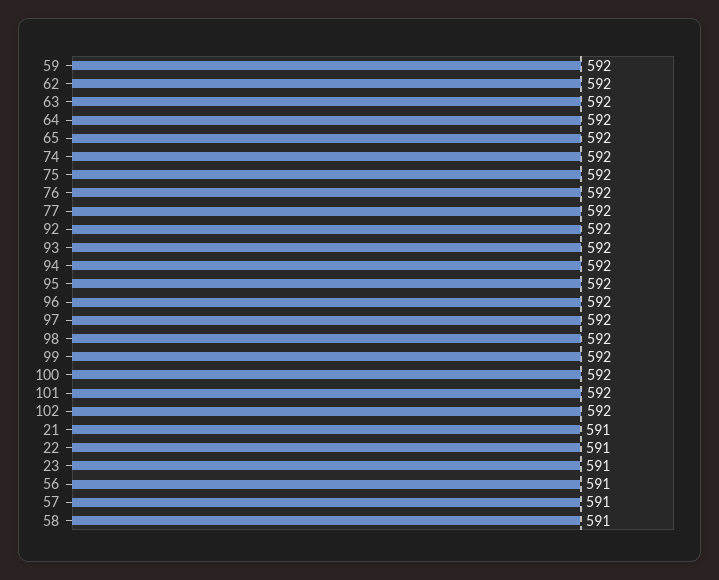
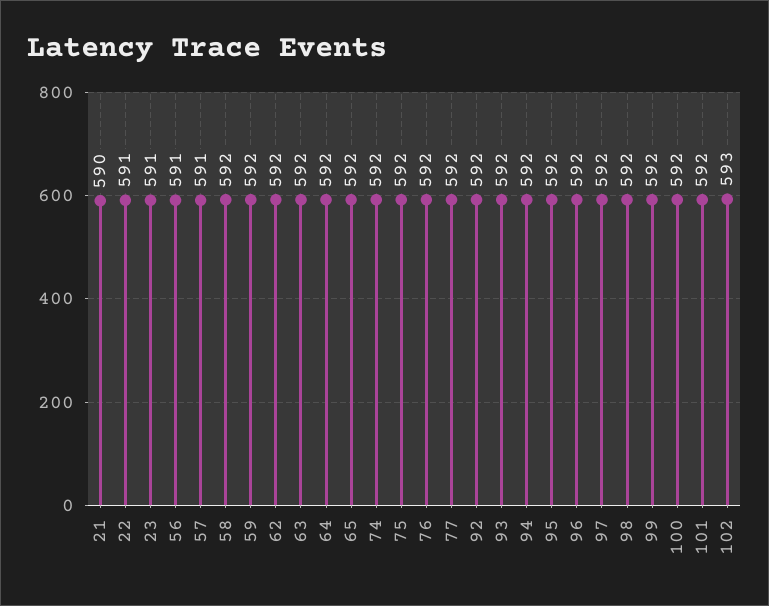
102: 592 -> 593
21: 591 -> 590
58: 591 -> 592

